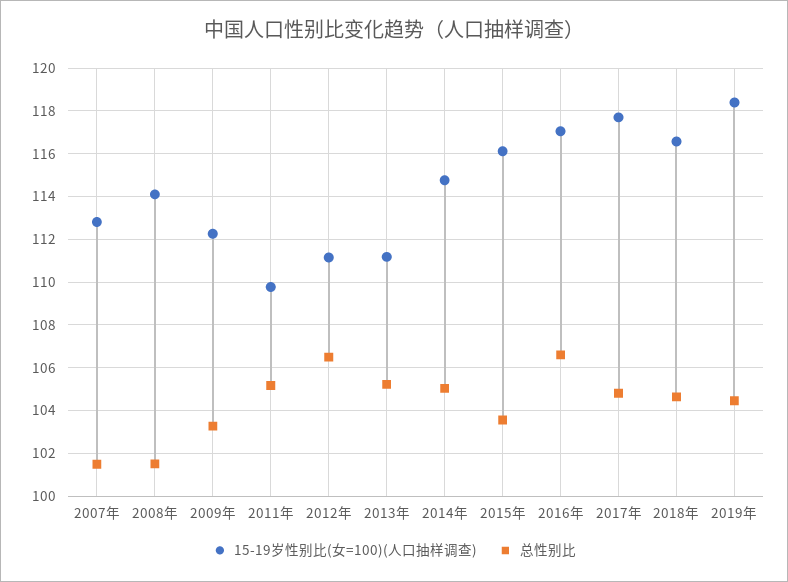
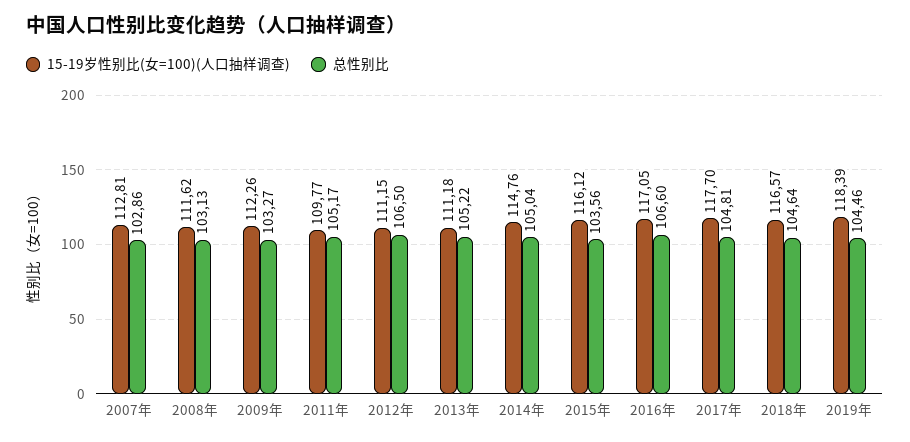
总性别比, 2007年: 101.5 -> 102.86
15-19岁性别比(女=100)(人口抽样调查), 2008年: 114 -> 111.62
总性别比, 2008年: 101.5 -> 103.13

